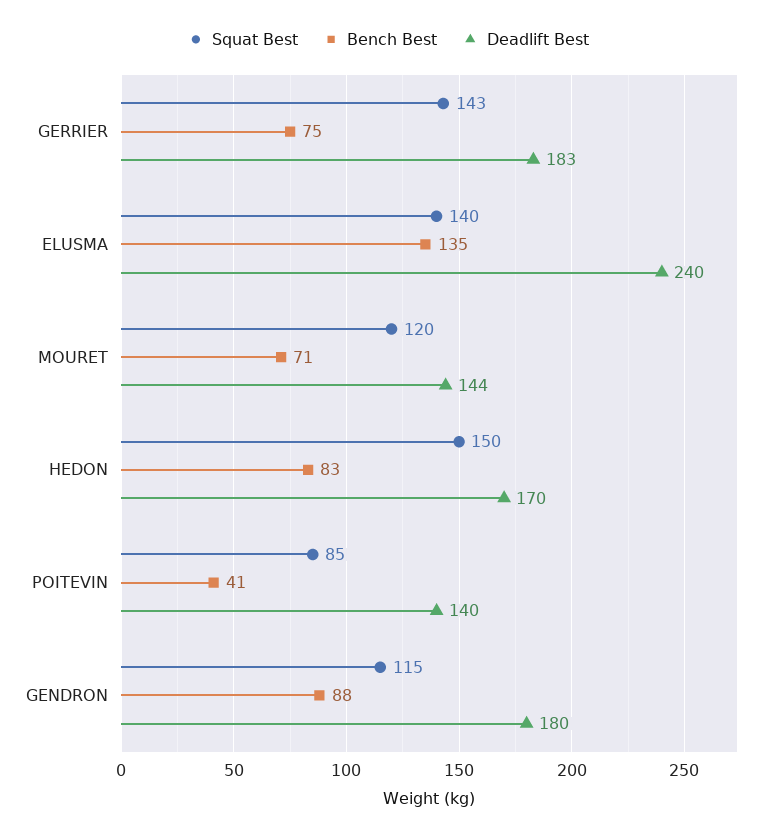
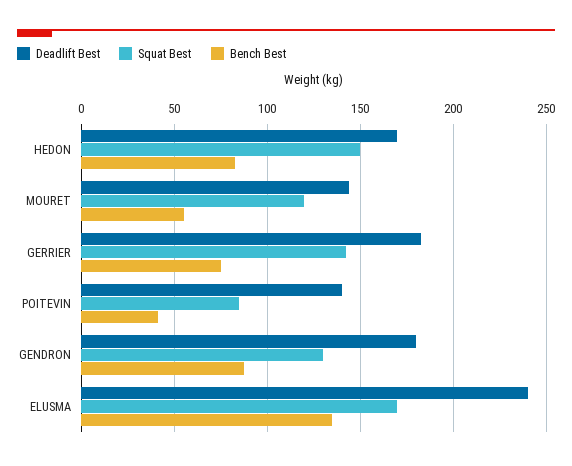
Squat Best, ELUSMA: 140 -> 170
Bench Best, MOURET: 71 -> 55
Squat Best, GENDRON: 115 -> 130

